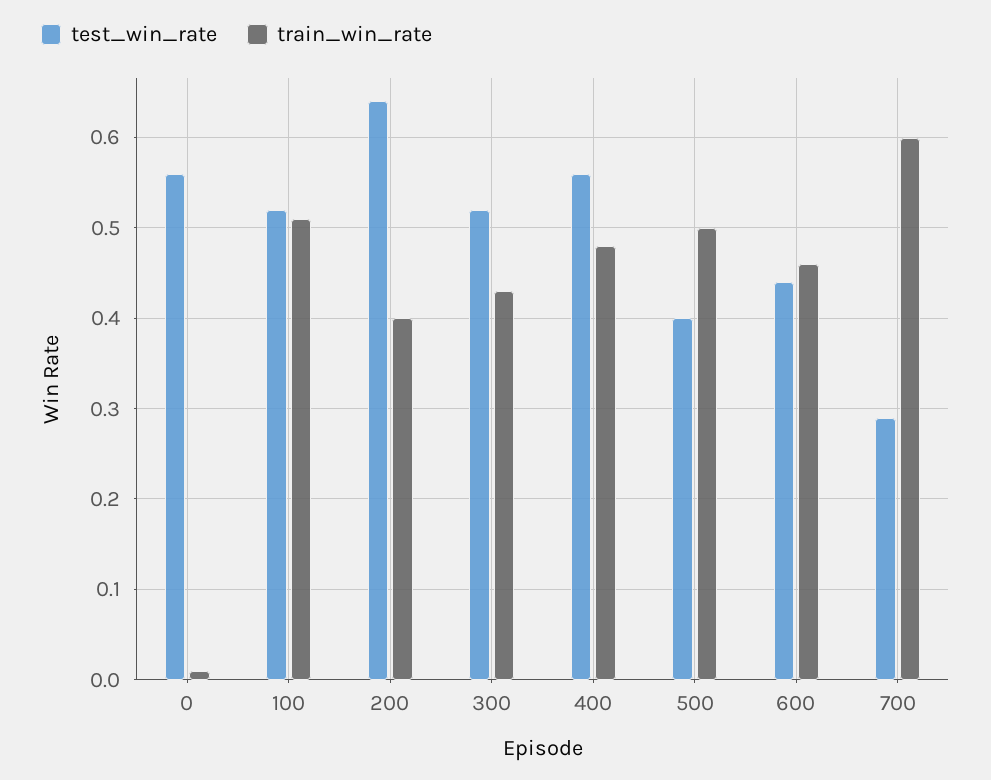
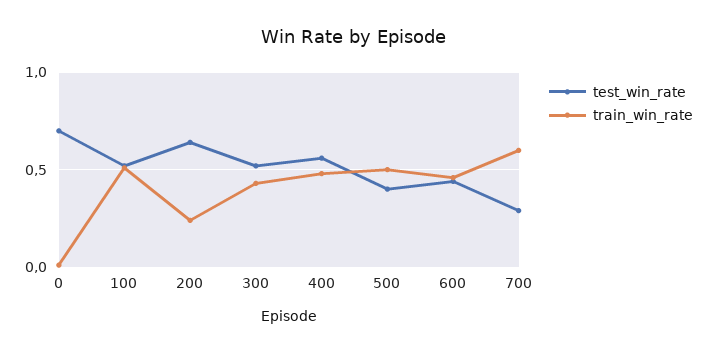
test_win_rate, 0: 0.56 -> 0.7
train_win_rate, 200: 0.4 -> 0.25

